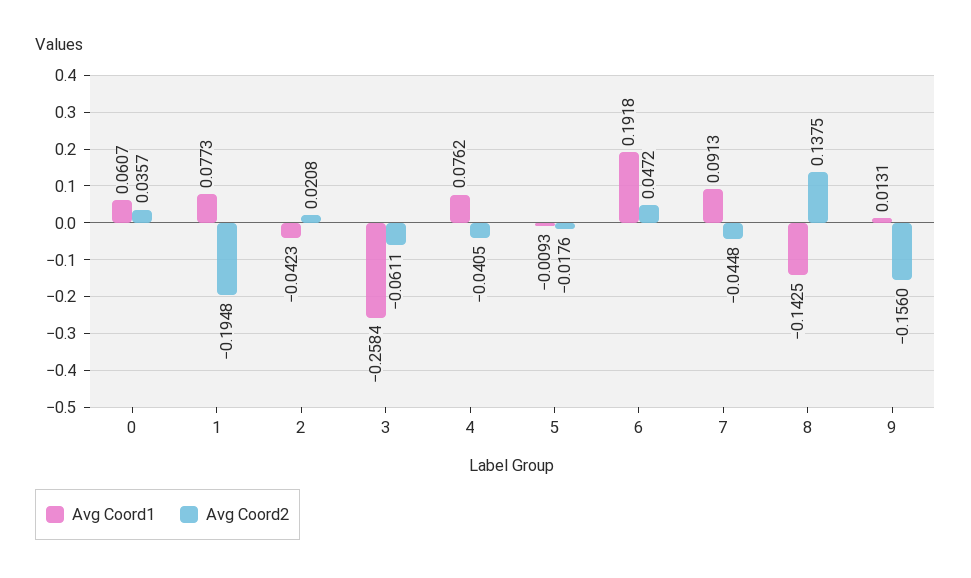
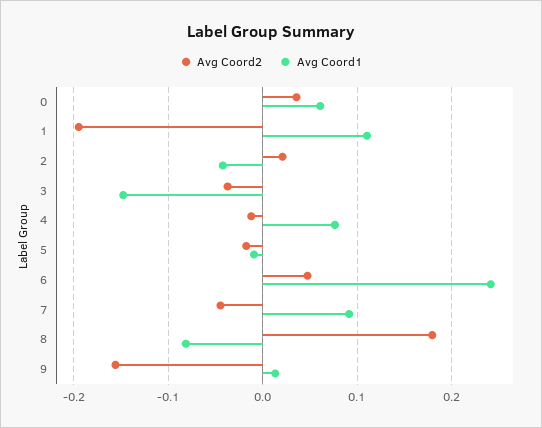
Avg Coord1, 1: 0.0773 -> 0.11
Avg Coord1, 3: -0.2584 -> -0.15
Avg Coord2, 3: -0.0611 -> -0.04
Avg Coord2, 4: -0.0405 -> -0.01
Avg Coord1, 6: 0.1918 -> 0.24
Avg Coord1, 8: -0.1425 -> -0.08
Avg Coord2, 8: 0.1375 -> 0.18

